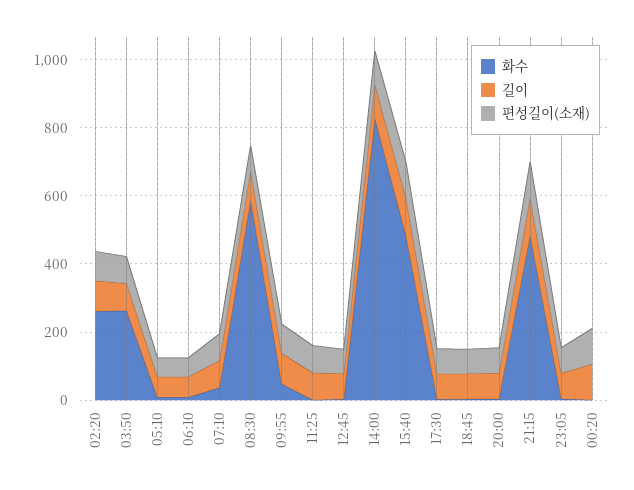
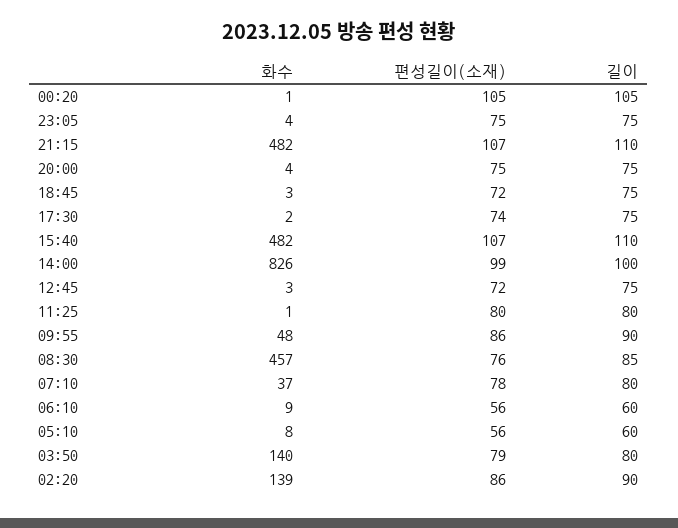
화수, 02:20: 250 -> 139
화수, 03:50: 250 -> 140
화수, 08:30: 600 -> 457

